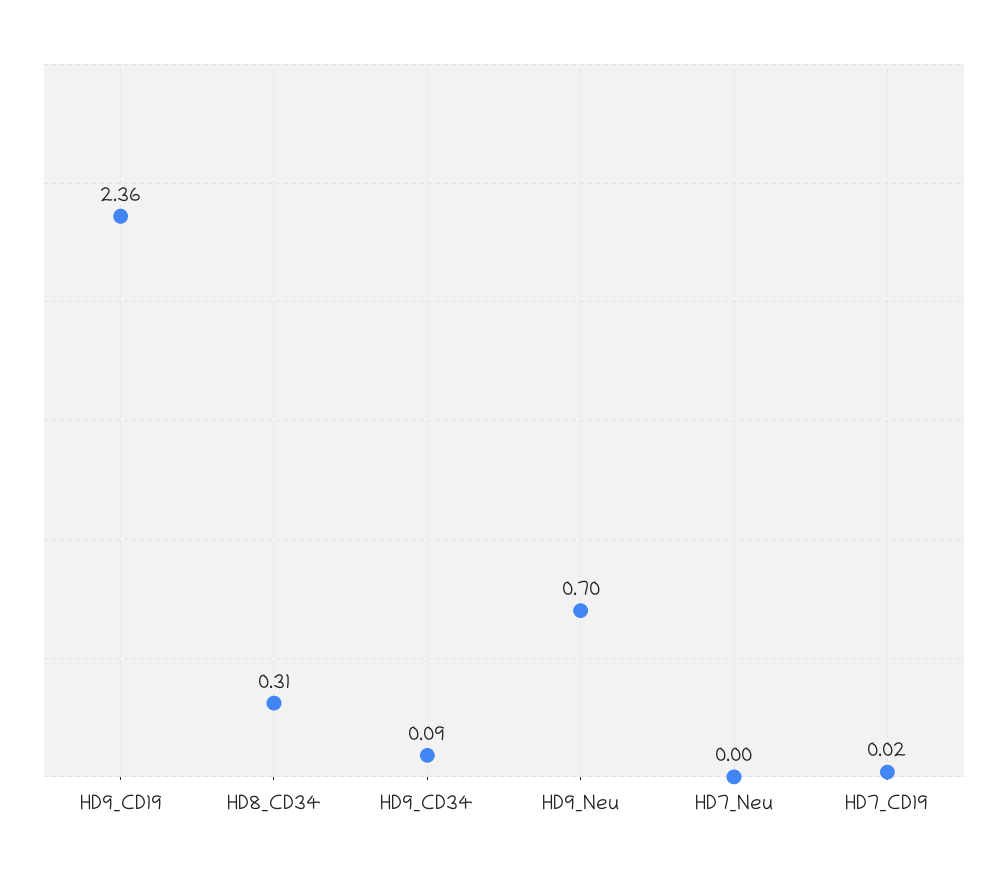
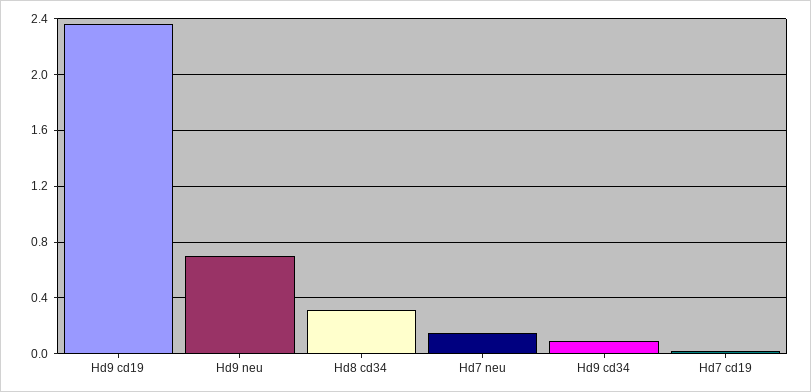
HD7_Neu: 0 -> 0.15

